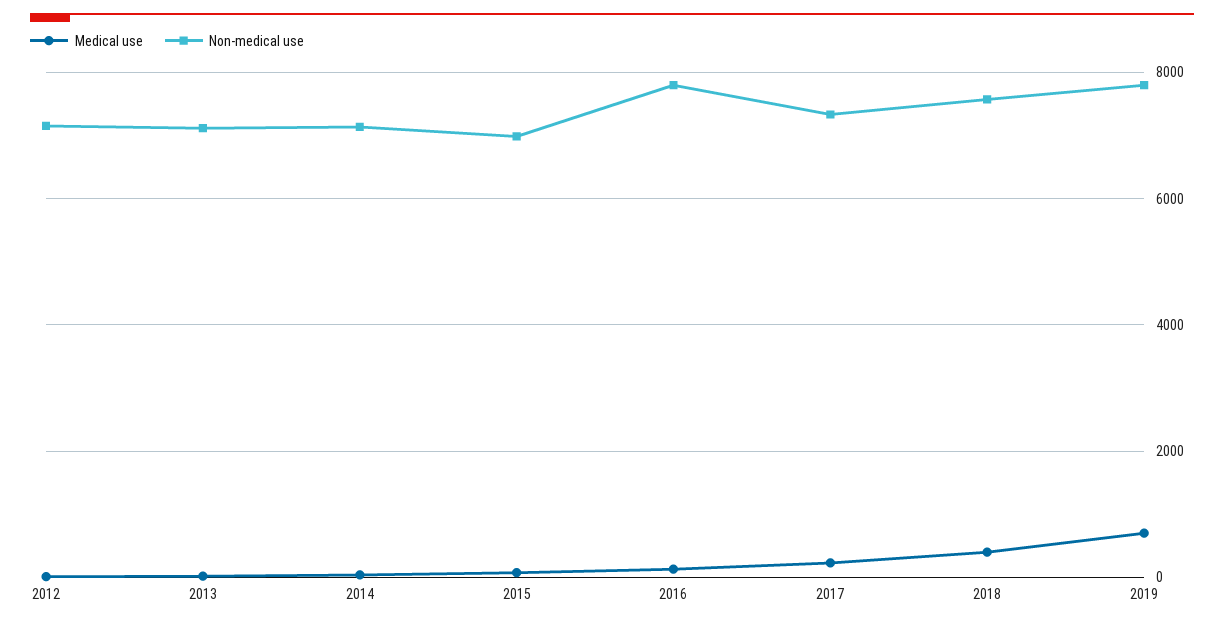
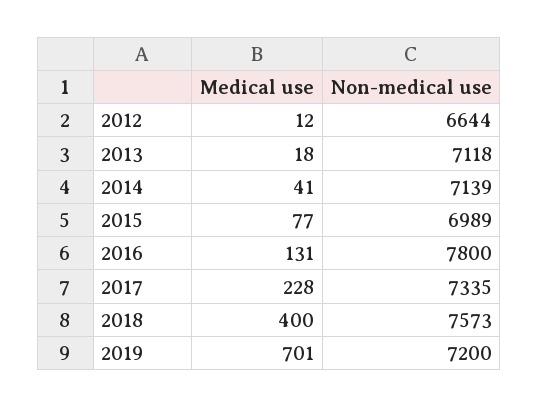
Non-medical use, 2012: 7200 -> 6644
Non-medical use, 2019: 7800 -> 7200

